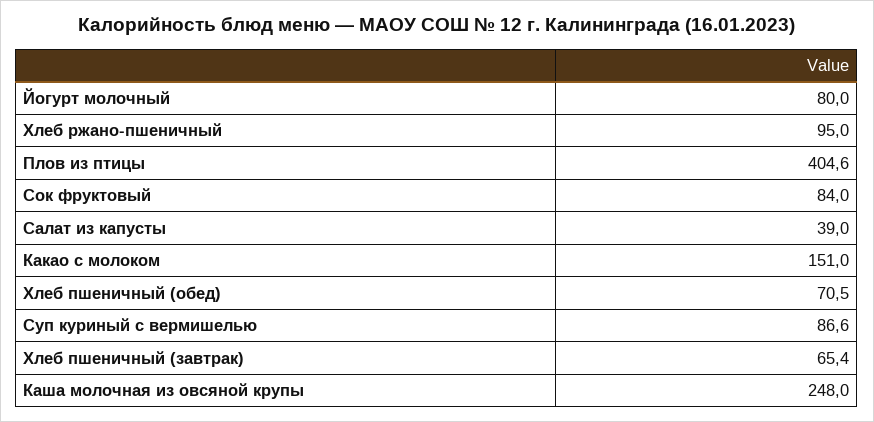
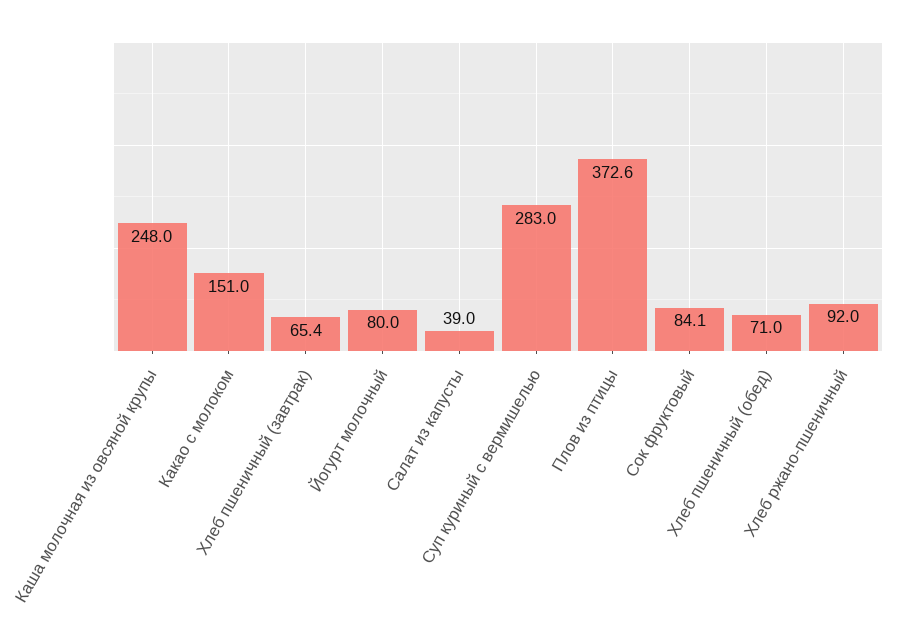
Хлеб ржано-пшеничный: 95 -> 92
Плов из птицы: 404.6 -> 372.6
Сок фруктовый: 84 -> 84.1
Хлеб пшеничный (обед): 70.5 -> 71
Суп куриный с вермишелью: 86.6 -> 283

